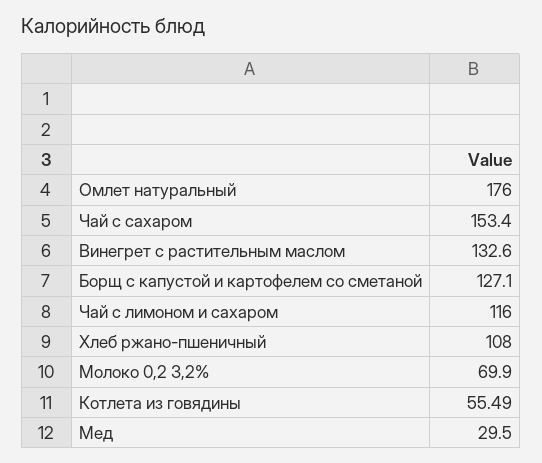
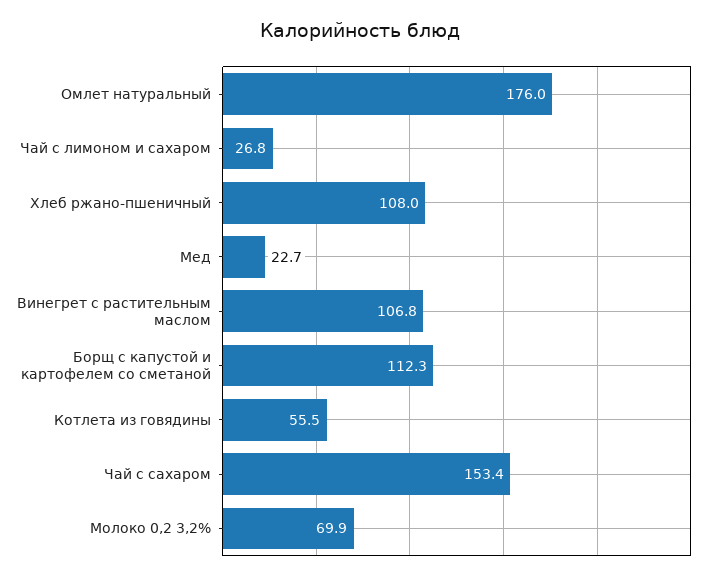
Винегрет с растительным маслом: 132.6 -> 106.8
Борщ с капустой и картофелем со сметаной: 127.1 -> 112.3
Чай с лимоном и сахаром: 116 -> 26.8
Мед: 29.5 -> 22.7

